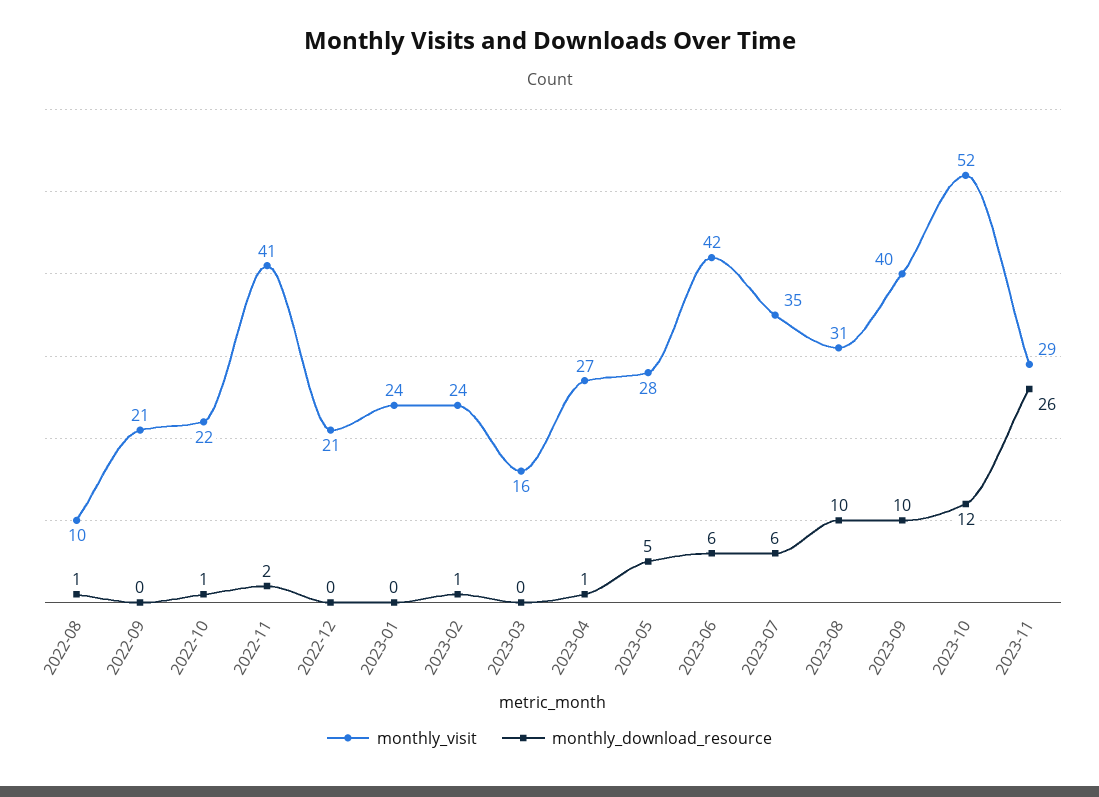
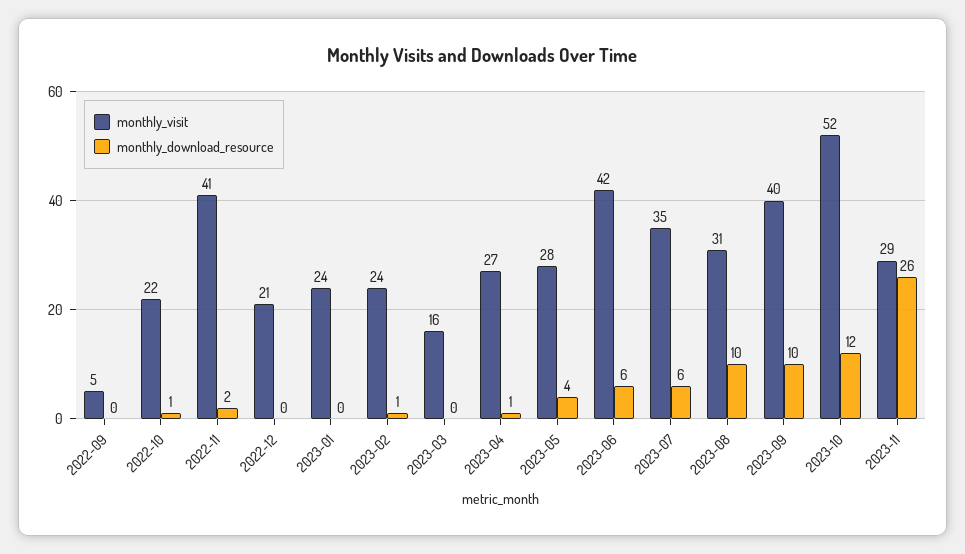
monthly_visit, 2022-08: 10 -> none
monthly_download_resource, 2022-08: 1 -> none
monthly_visit, 2022-09: 21 -> 5
monthly_download_resource, 2023-05: 5 -> 4

